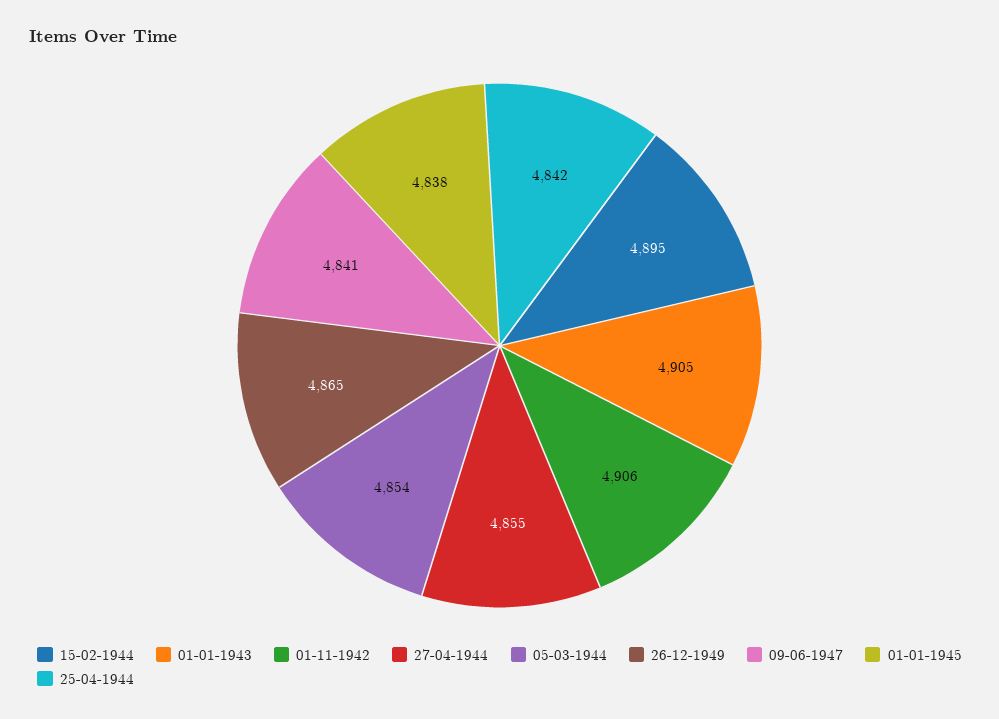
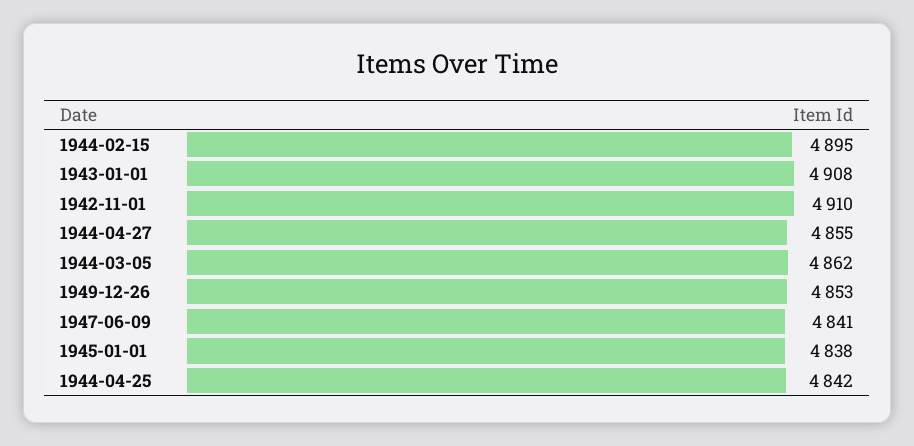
01-01-1943: 4905 -> 4908
01-11-1942: 4906 -> 4910
05-03-1944: 4854 -> 4862
26-12-1949: 4865 -> 4853

